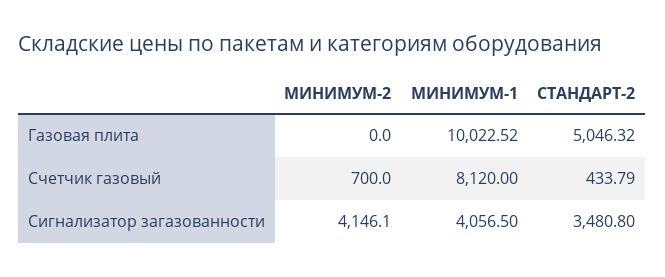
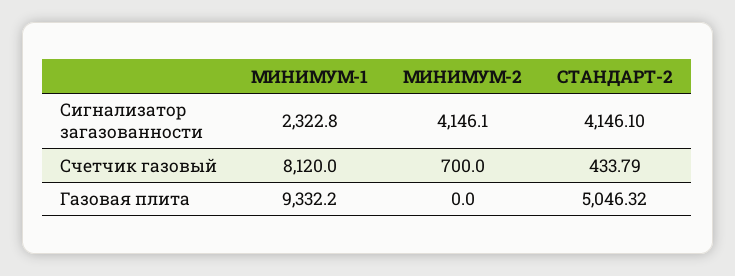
МИНИМУМ-1, Газовая плита: 10022.52 -> 9332.2
МИНИМУМ-1, Сигнализатор загазованности: 4056.5 -> 2322.8
СТАНДАРТ-2, Сигнализатор загазованности: 3480.8 -> 4146.1

